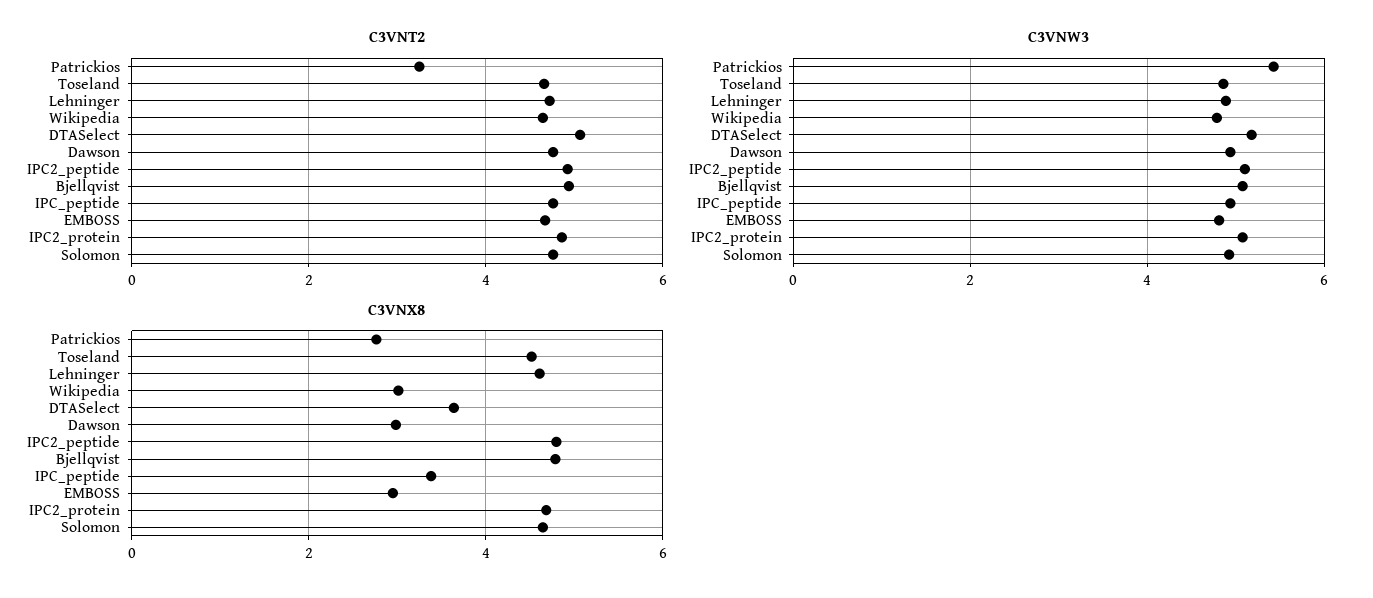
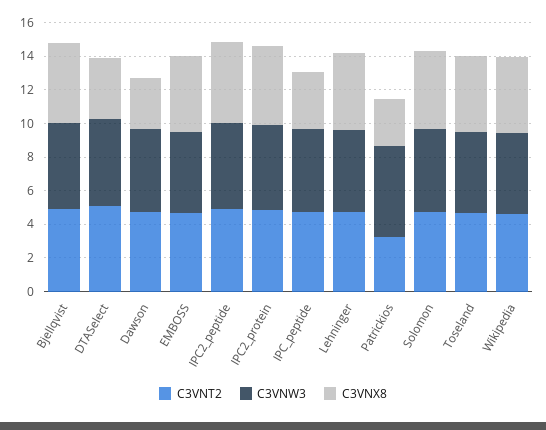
C3VNX8, Wikipedia: 3 -> 4.5
C3VNX8, EMBOSS: 3 -> 4.5

